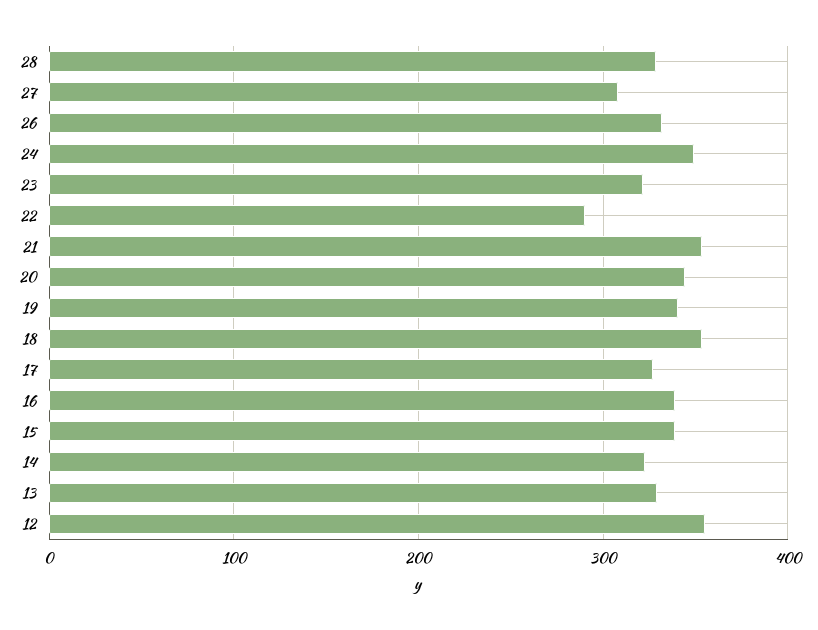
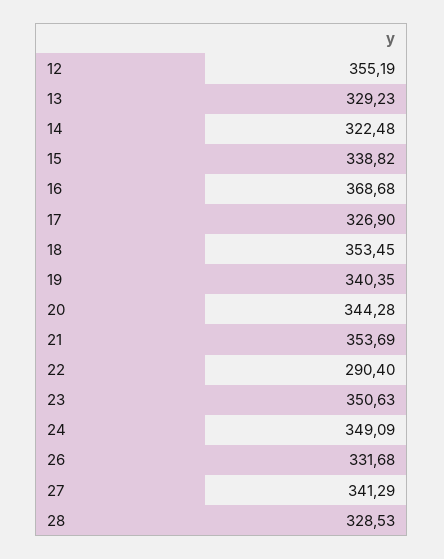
27: 310 -> 341.29
23: 320 -> 350.63
16: 340 -> 368.68

